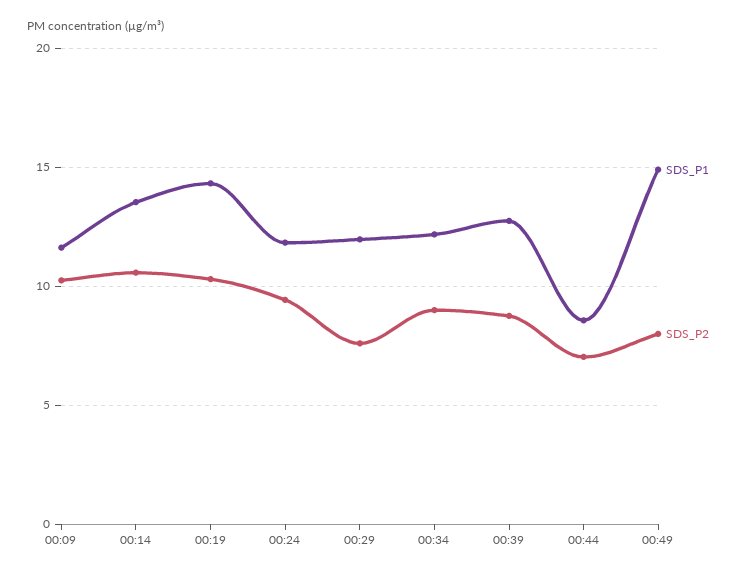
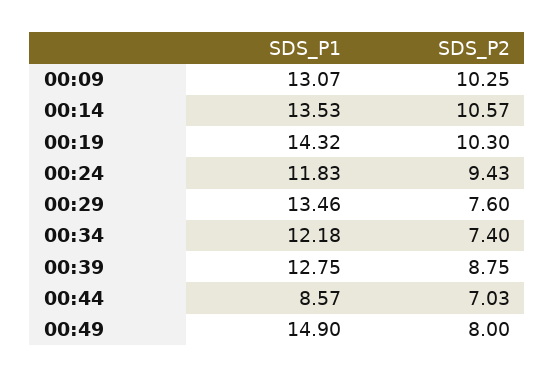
SDS_P1, 00:09: 11.5 -> 13.07
SDS_P1, 00:29: 12 -> 13.46
SDS_P2, 00:34: 9 -> 7.4

